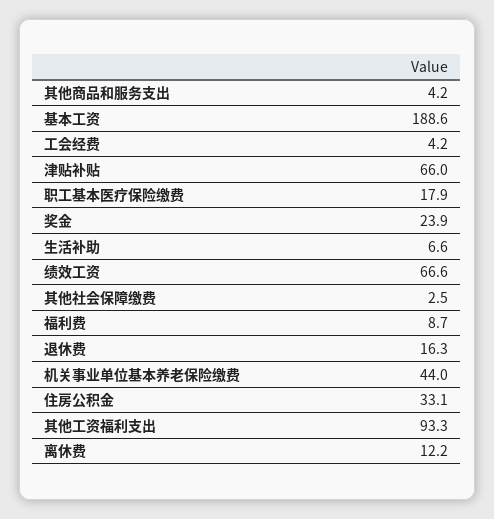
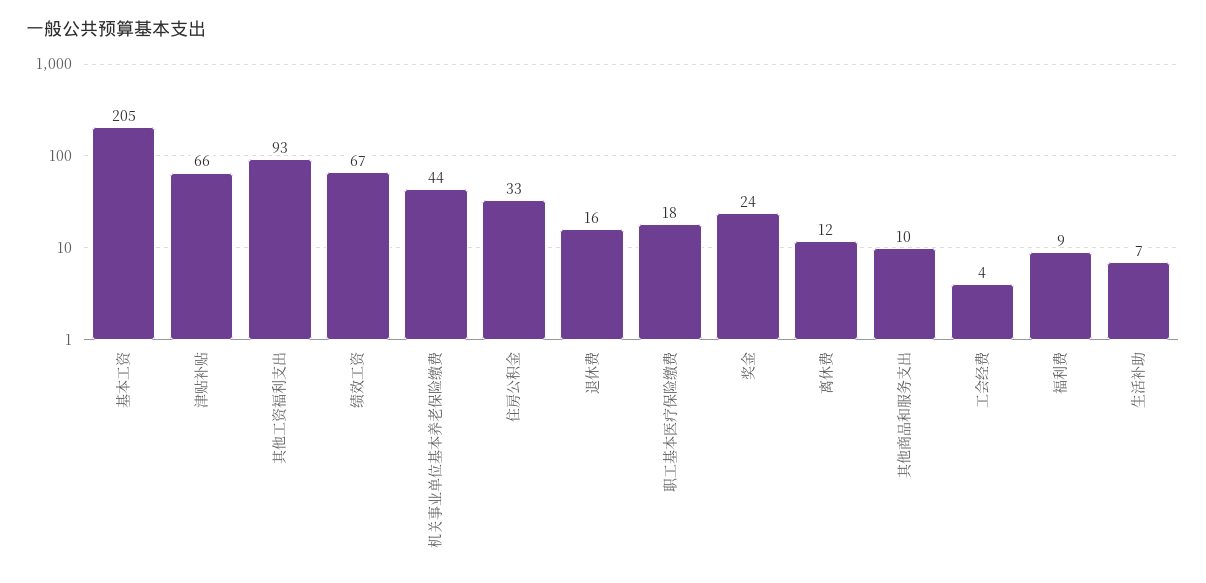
其他商品和服务支出: 4.2 -> 10
基本工资: 188.6 -> 205
其他社会保障缴费: 2.5 -> none

